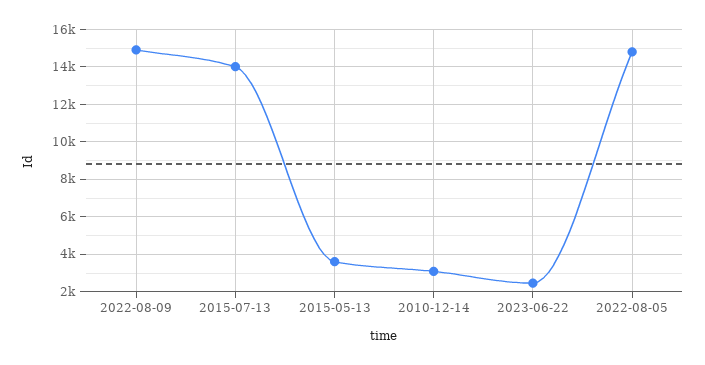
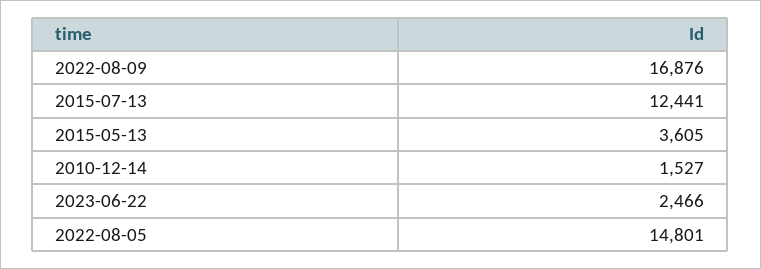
2022-08-09: 15000 -> 16876
2015-07-13: 14000 -> 12441
2010-12-14: 3000 -> 1527

